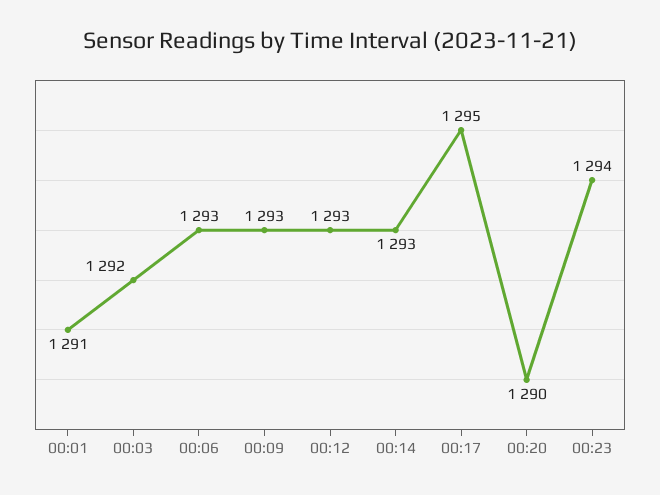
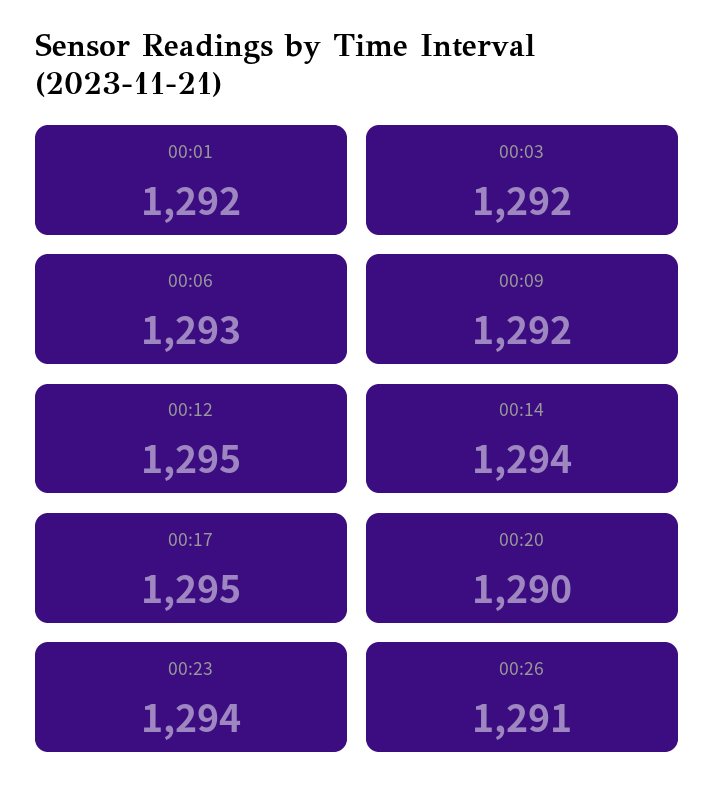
00:01: 1291 -> 1292
00:09: 1293 -> 1292
00:12: 1293 -> 1295
00:14: 1293 -> 1294
00:26: none -> 1291

